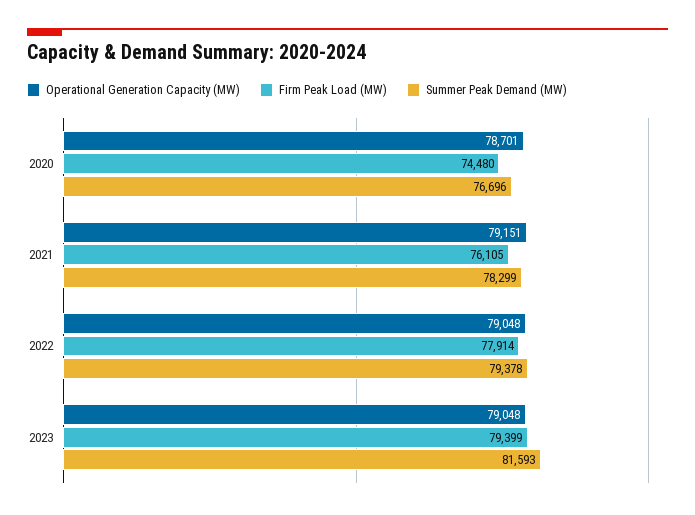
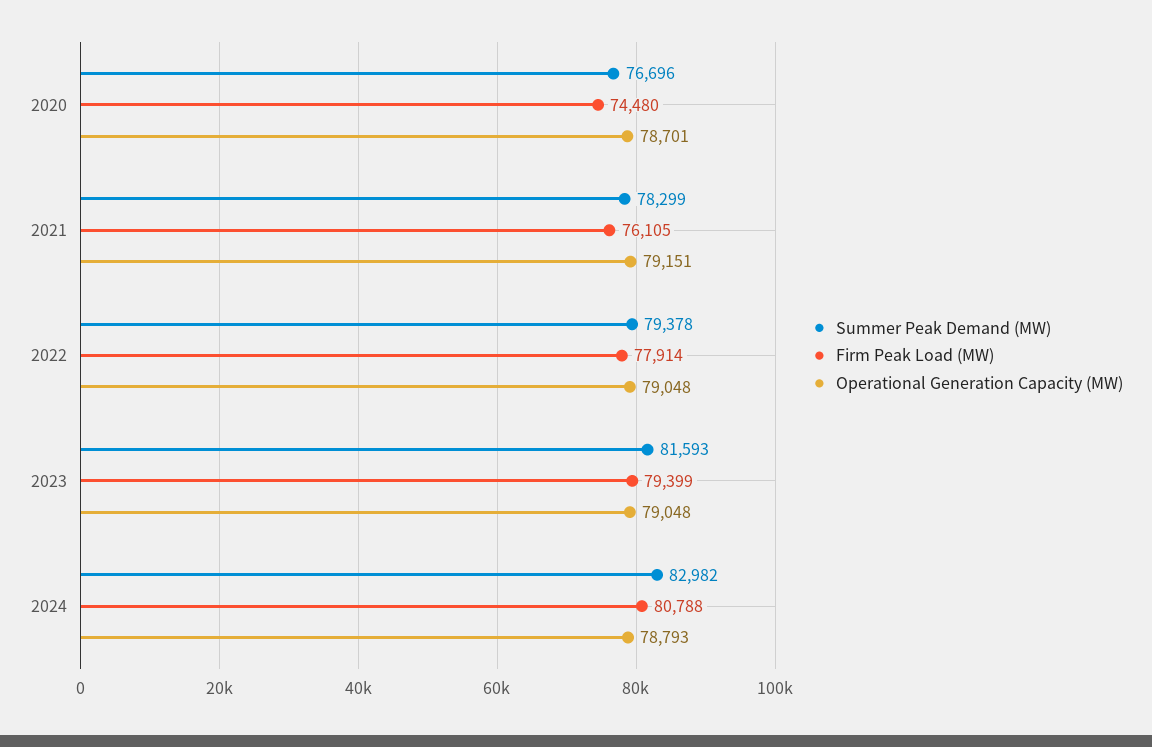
Summer Peak Demand (MW), 2024: none -> 82982
Firm Peak Load (MW), 2024: none -> 80788
Operational Generation Capacity (MW), 2024: none -> 78793

